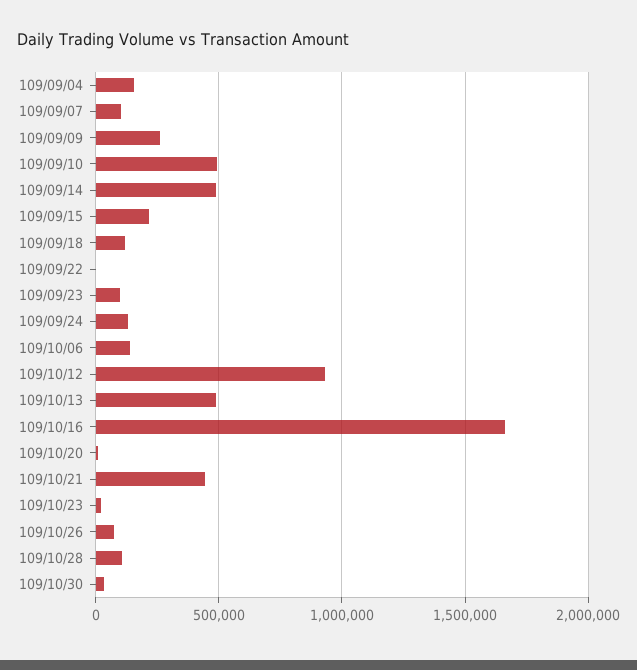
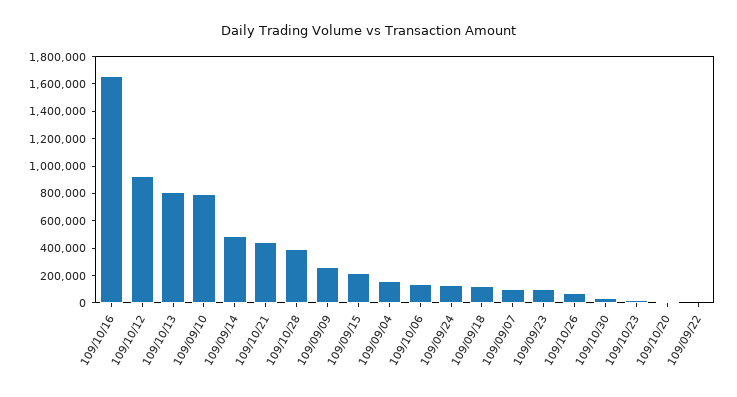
109/09/10: 500000 -> 800000
109/10/13: 500000 -> 800000
109/10/28: 100000 -> 400000

